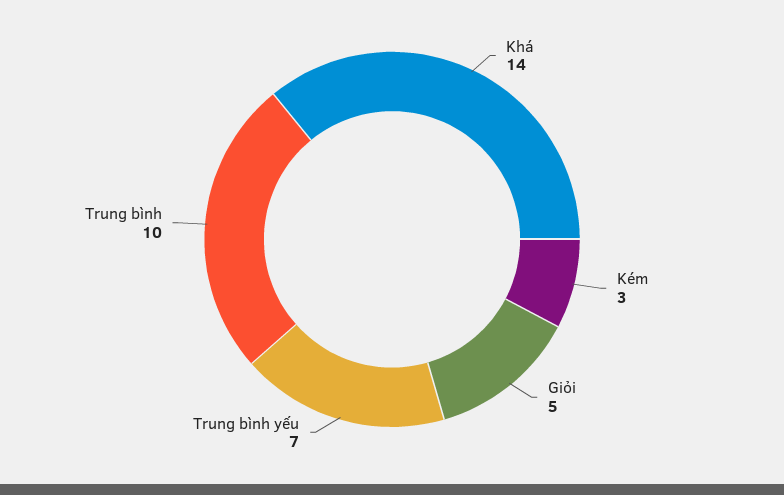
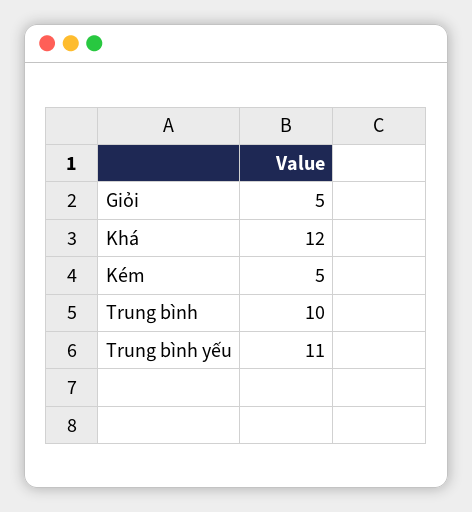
Khá: 14 -> 12
Kém: 3 -> 5
Trung bình yếu: 7 -> 11

